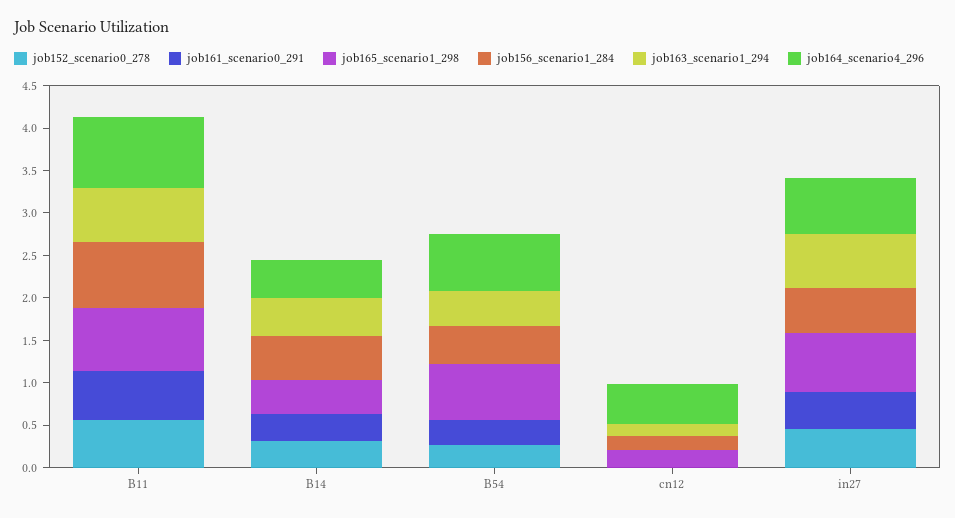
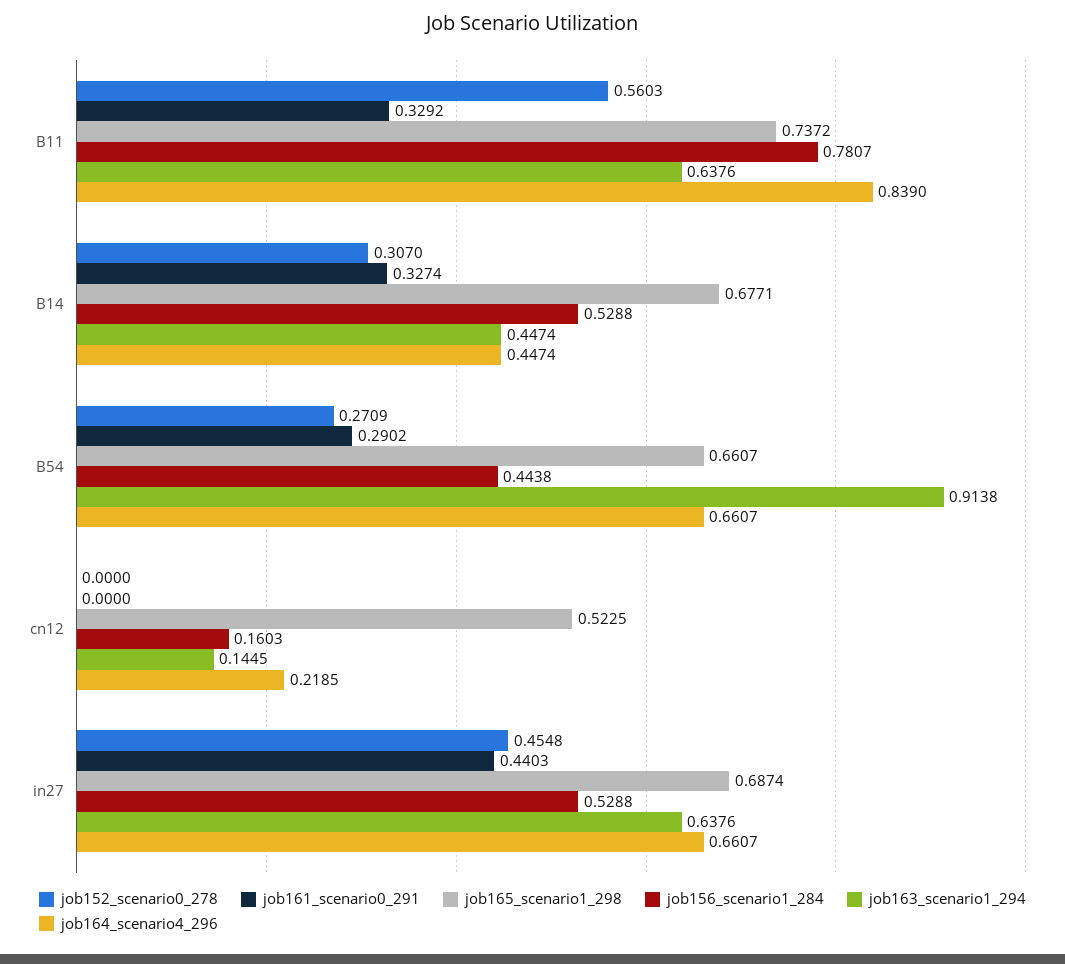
job161_scenario0_291, B11: 0.6 -> 0.3292
job165_scenario1_298, B14: 0.4 -> 0.6771
job163_scenario1_294, B54: 0.4 -> 0.9138
job165_scenario1_298, cn12: 0.2 -> 0.5225
job164_scenario4_296, cn12: 0.5 -> 0.2185

